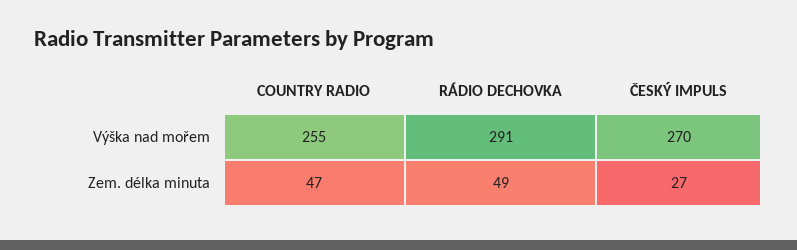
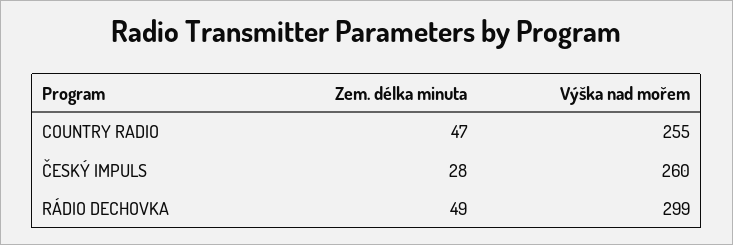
RÁDIO DECHOVKA, Výška nad mořem: 291 -> 299
ČESKÝ IMPULS, Výška nad mořem: 270 -> 260
ČESKÝ IMPULS, Zem. délka minuta: 27 -> 28

